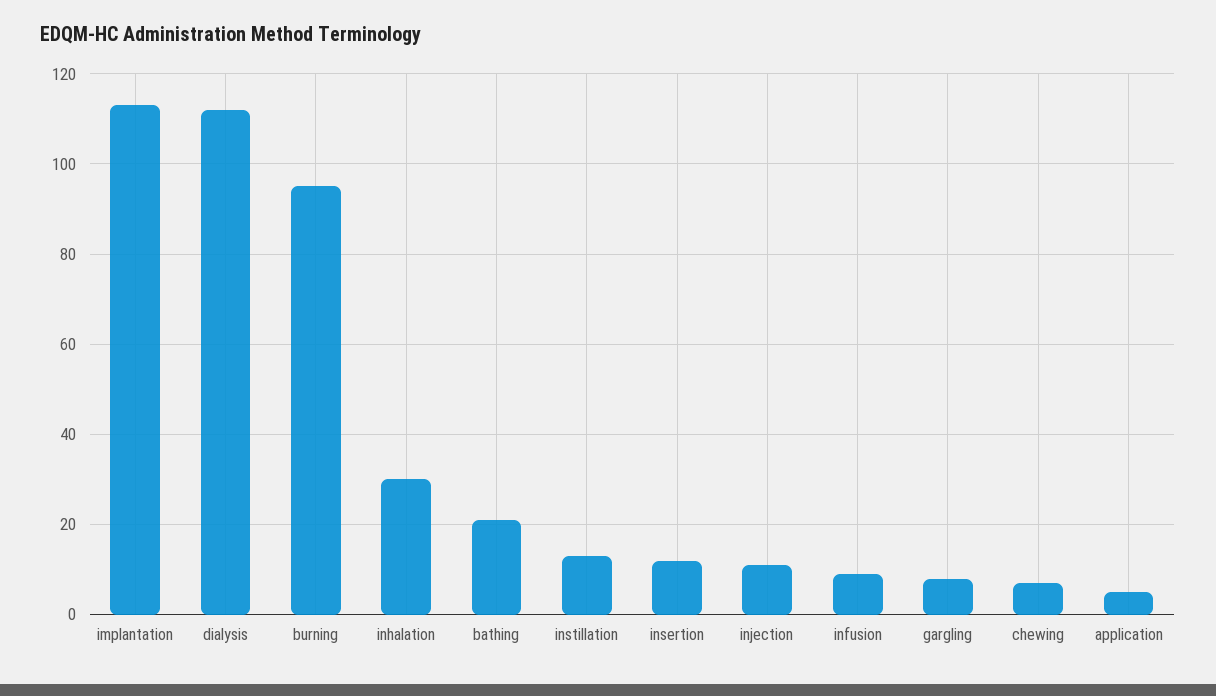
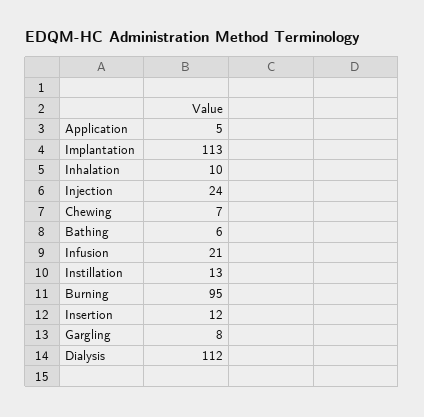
inhalation: 30 -> 10
bathing: 20 -> 6
injection: 10 -> 24
infusion: 10 -> 21

